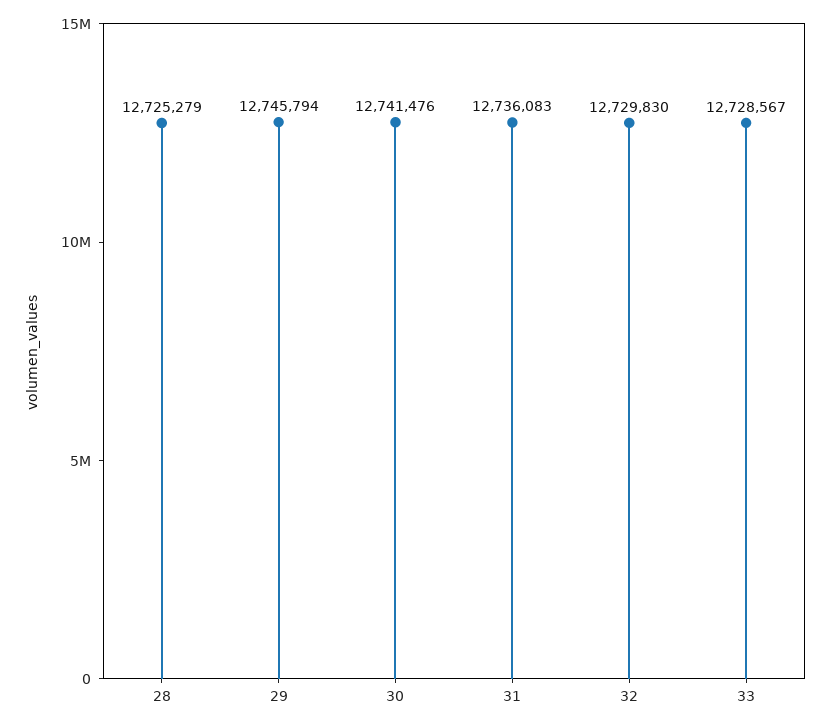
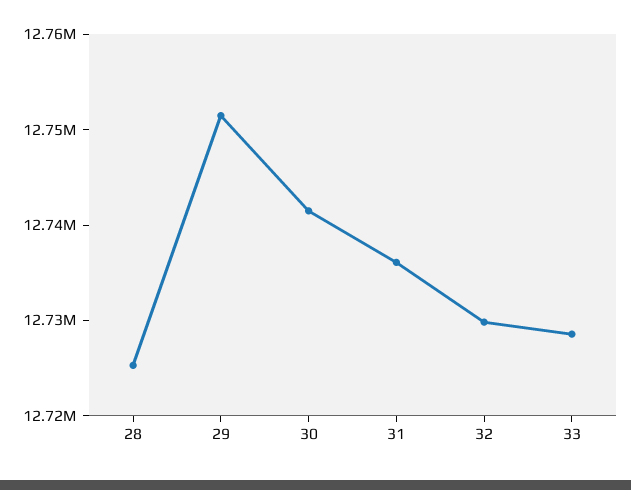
29: 12745794 -> 12752000

